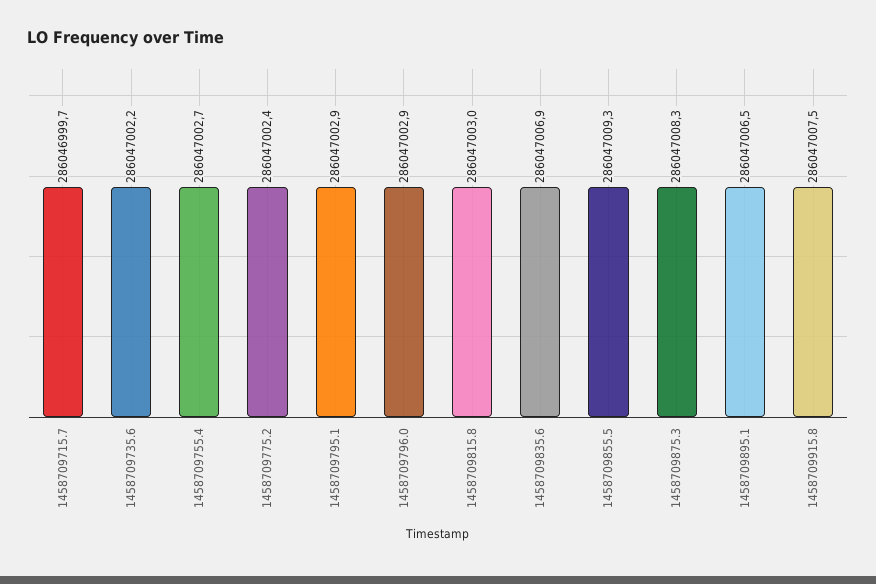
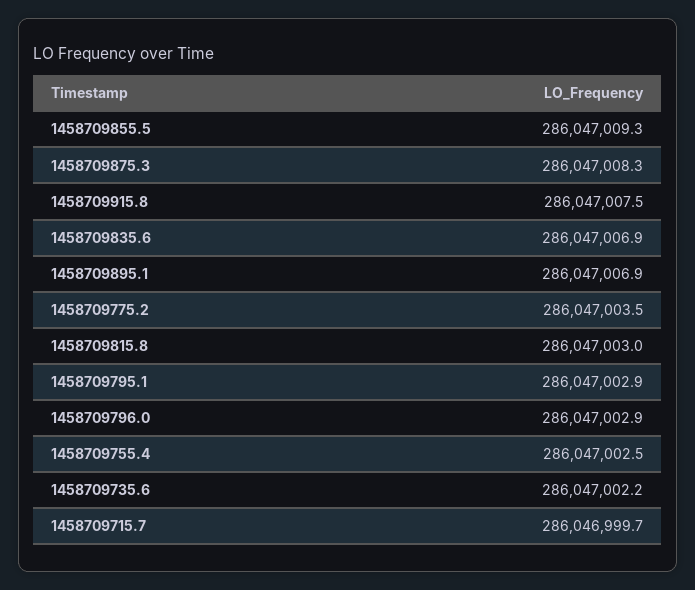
1458709755.4: 286047002.7 -> 286047002.5
1458709775.2: 286047002.4 -> 286047003.5
1458709895.1: 286047006.5 -> 286047006.9

